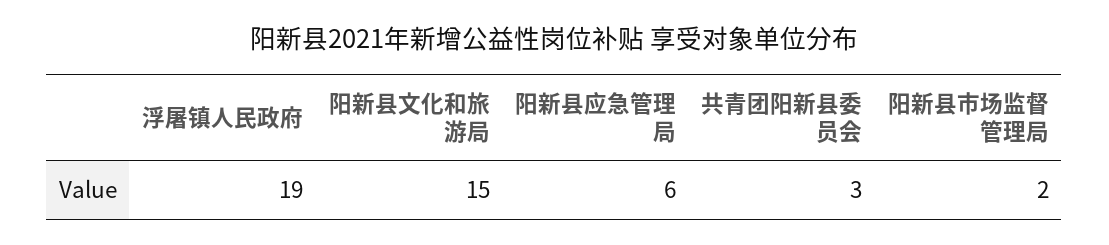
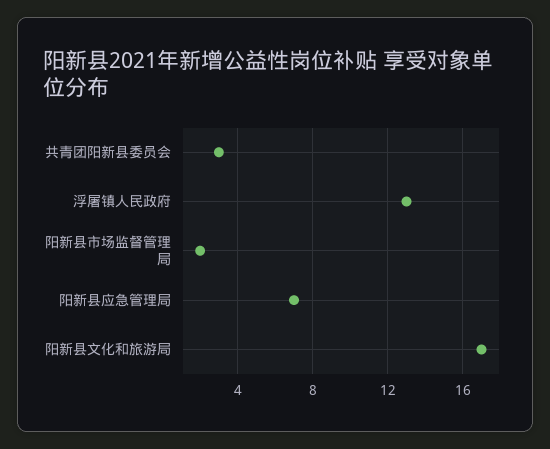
浮屠镇人民政府: 19 -> 13
阳新县文化和旅游局: 15 -> 17
阳新县应急管理局: 6 -> 7

